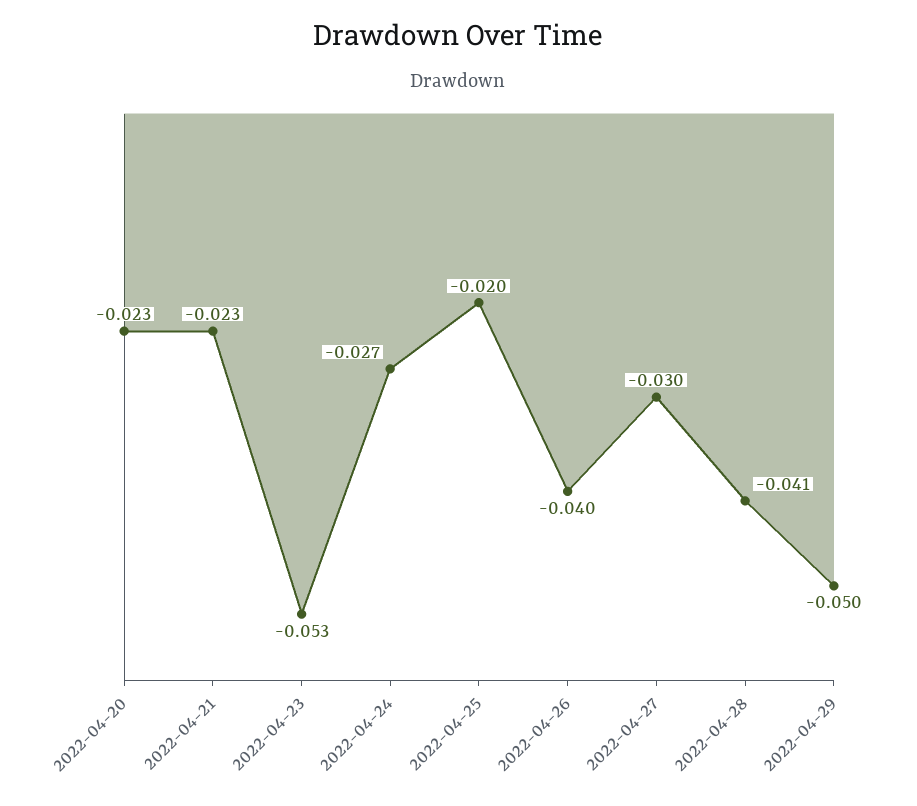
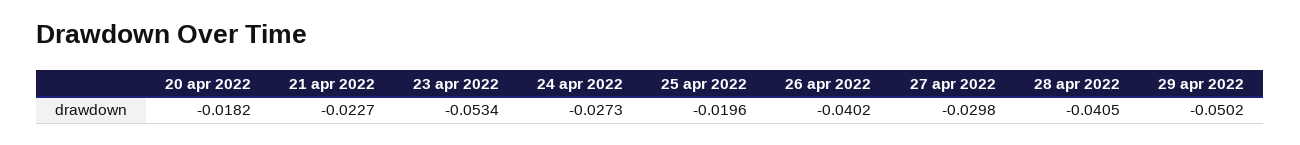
2022-04-20: -0.023 -> -0.0182

